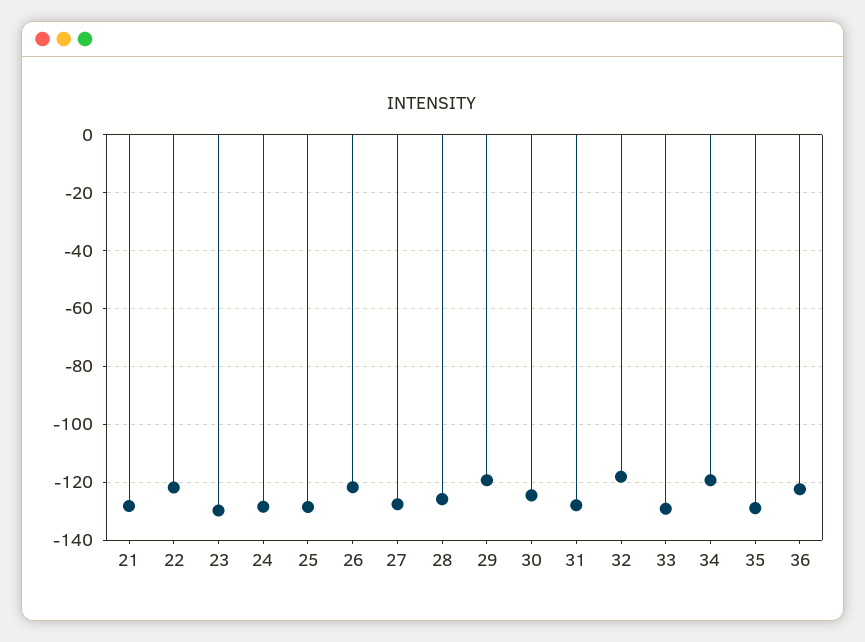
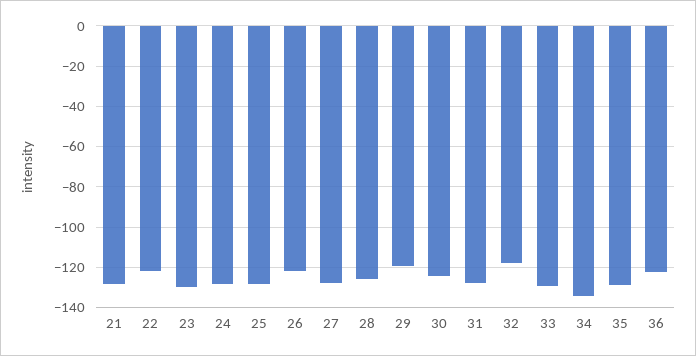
34: -120 -> -135

